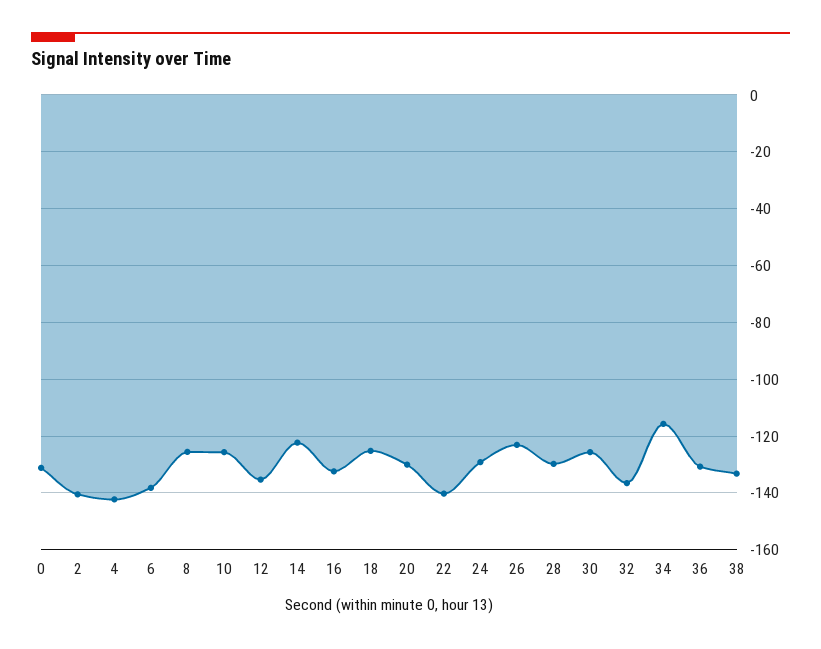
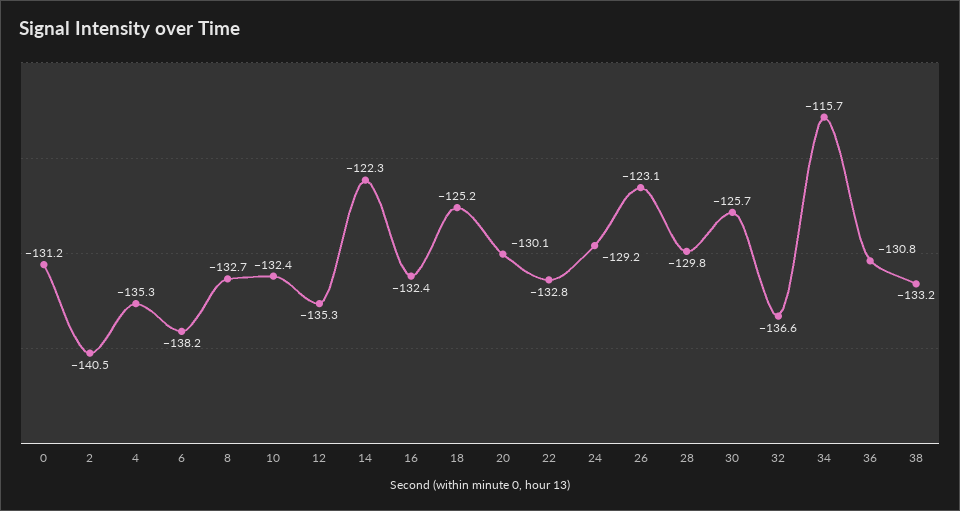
4: -142.5 -> -135.3
8: -125 -> -132.7
10: -125 -> -132.4
22: -140 -> -132.8

